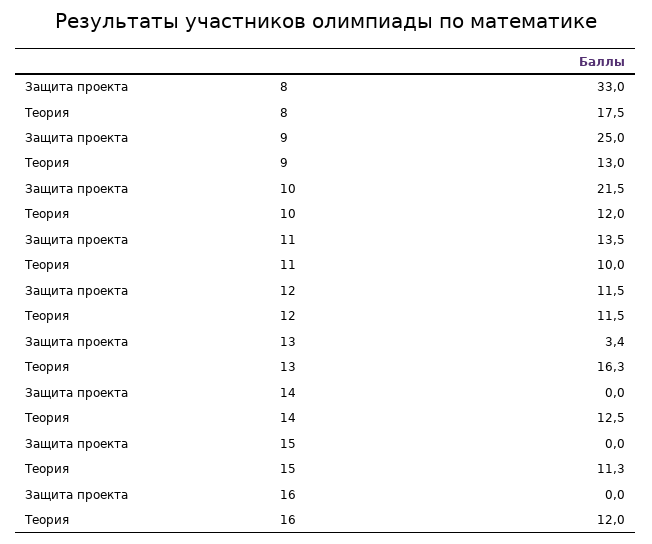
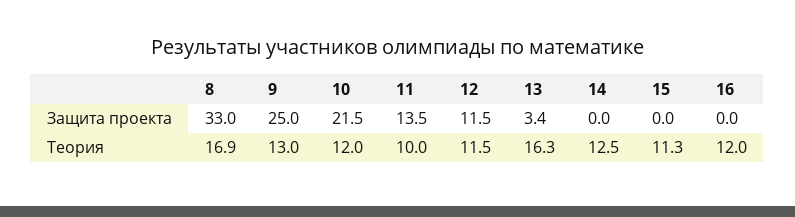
Теория, 8: 17.5 -> 16.9

